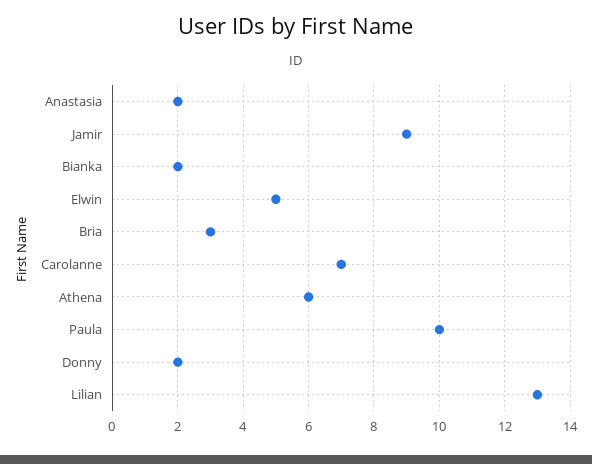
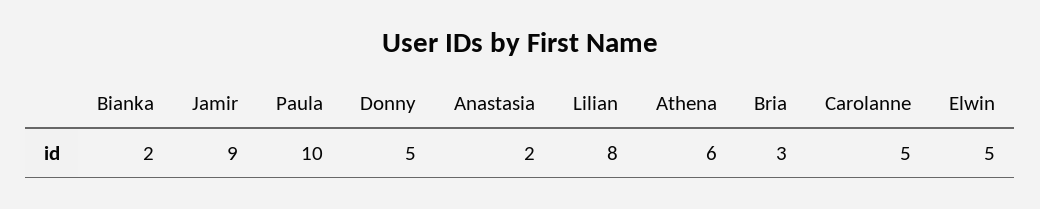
Carolanne: 7 -> 5
Donny: 2 -> 5
Lilian: 13 -> 8

